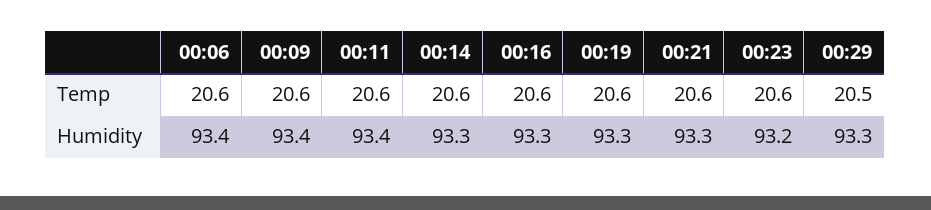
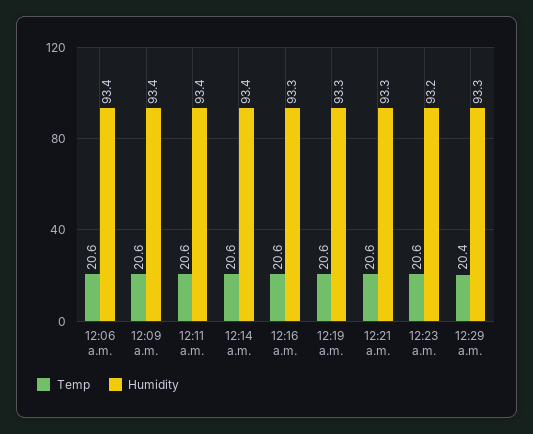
Temp, 00:29: 20.5 -> 20.4
Humidity, 00:14: 93.3 -> 93.4

